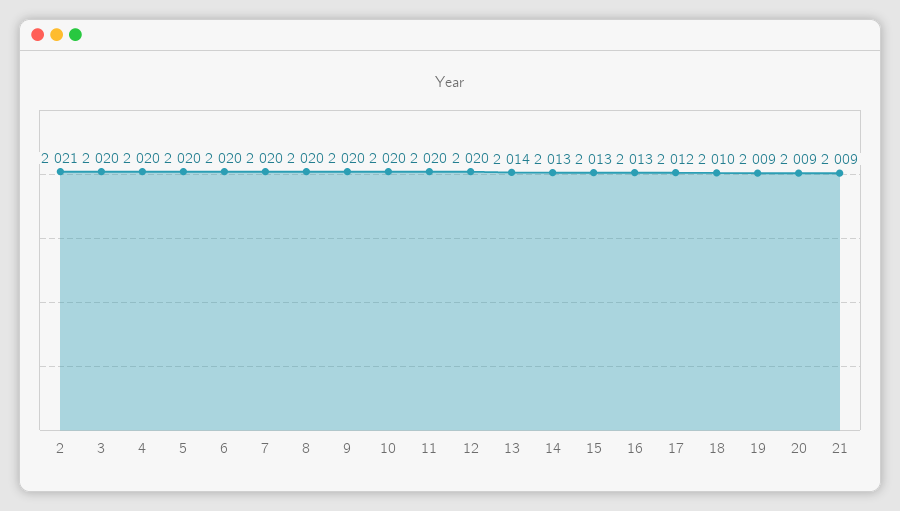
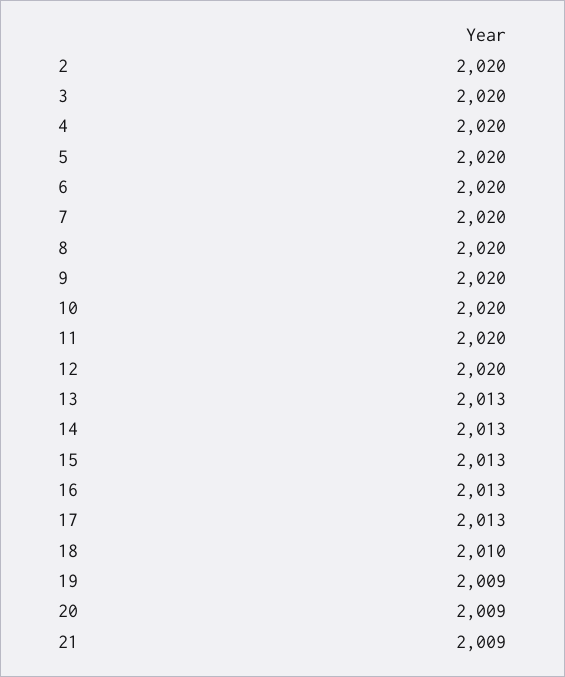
2: 2021 -> 2020
13: 2014 -> 2013
17: 2012 -> 2013

